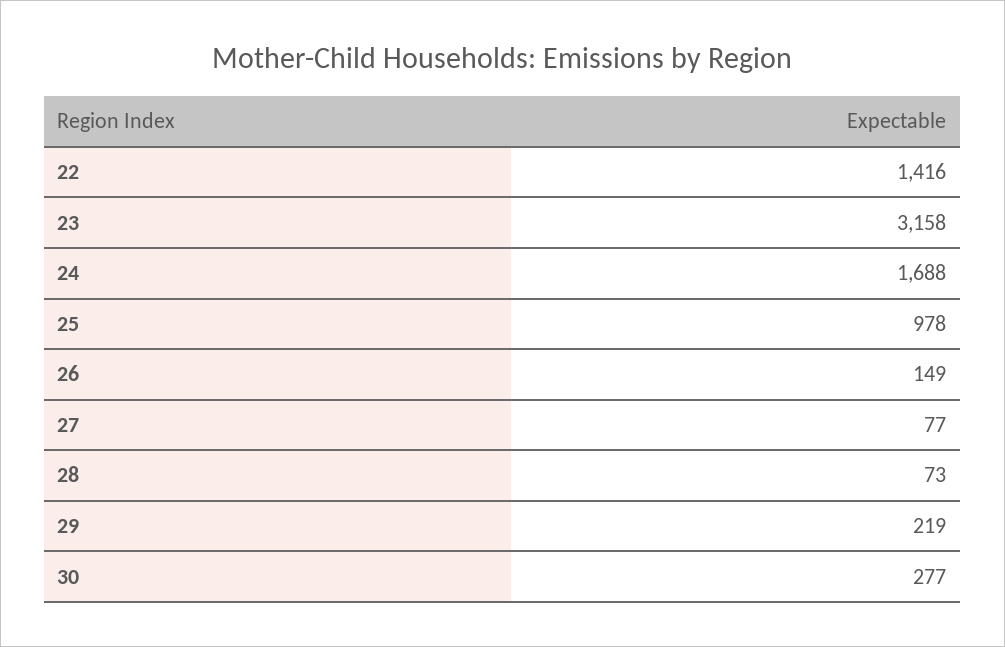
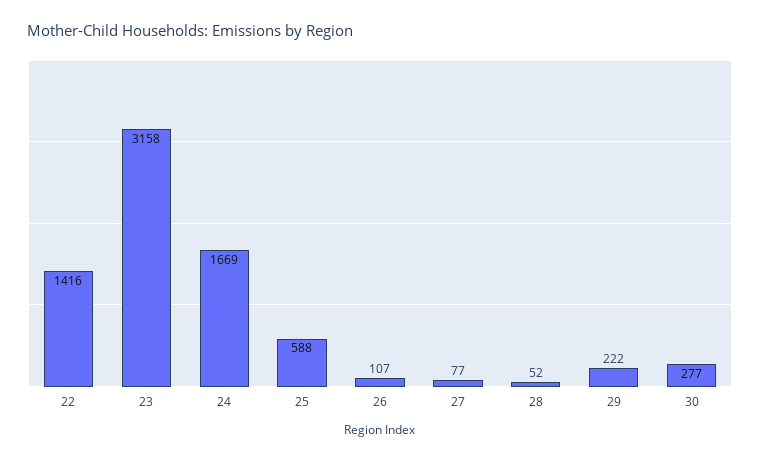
24: 1688 -> 1669
25: 978 -> 588
26: 149 -> 107
28: 73 -> 52
29: 219 -> 222

